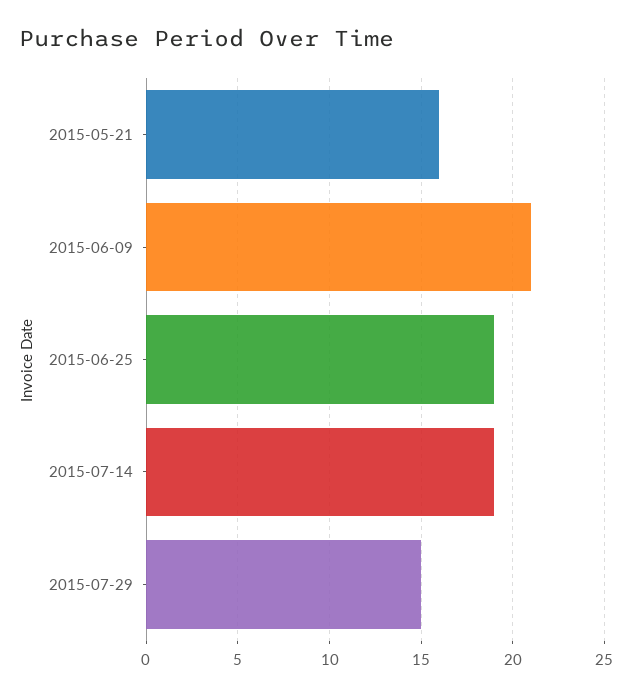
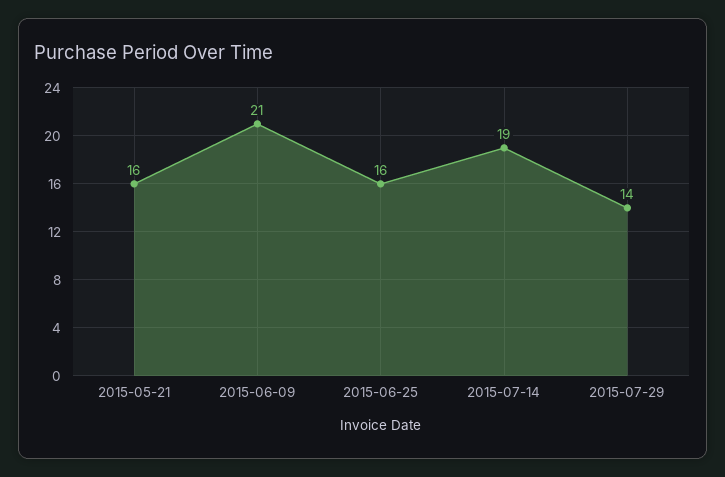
2015-06-25: 19 -> 16
2015-07-29: 15 -> 14

